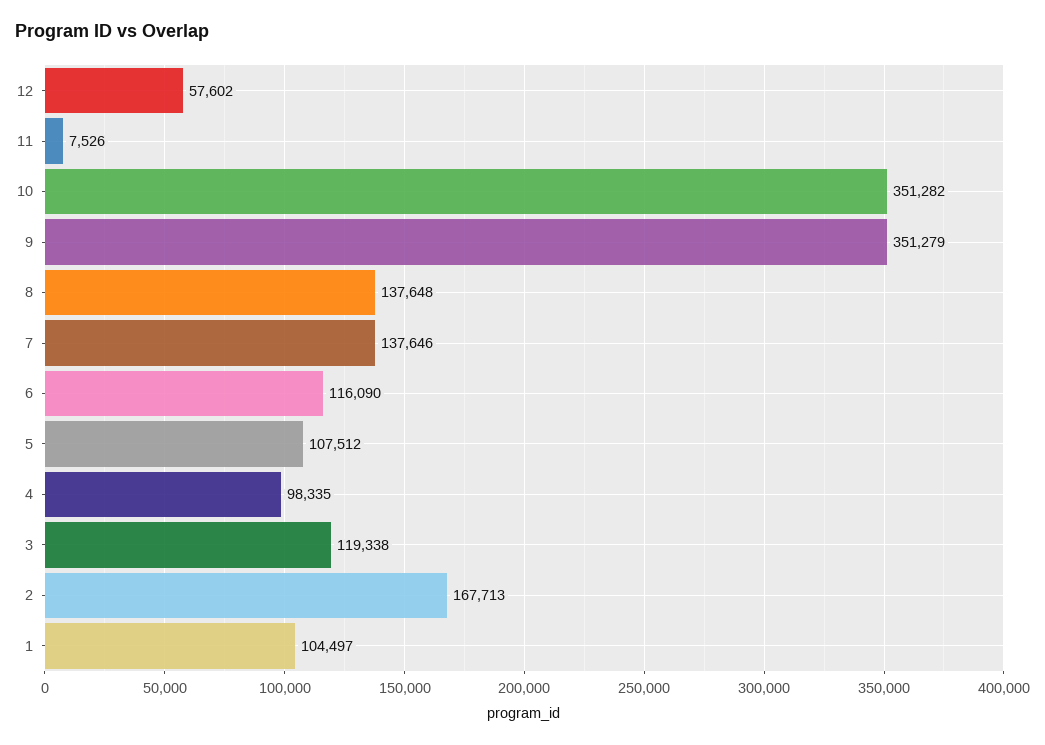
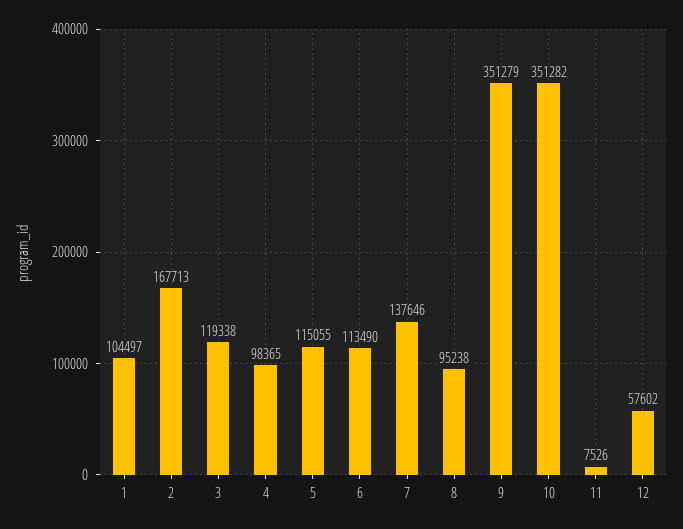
8: 137648 -> 95238
6: 116090 -> 113490
5: 107512 -> 115055
4: 98335 -> 98365

